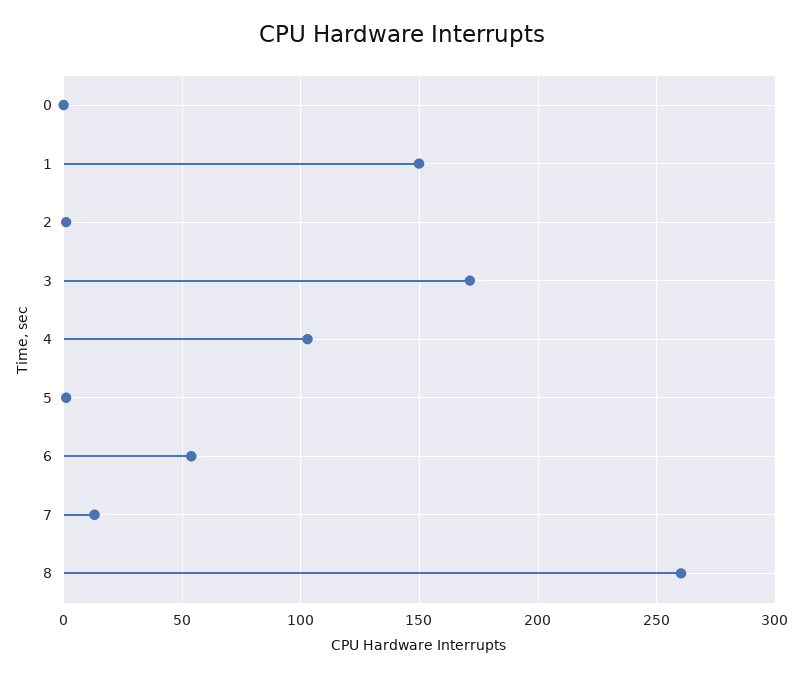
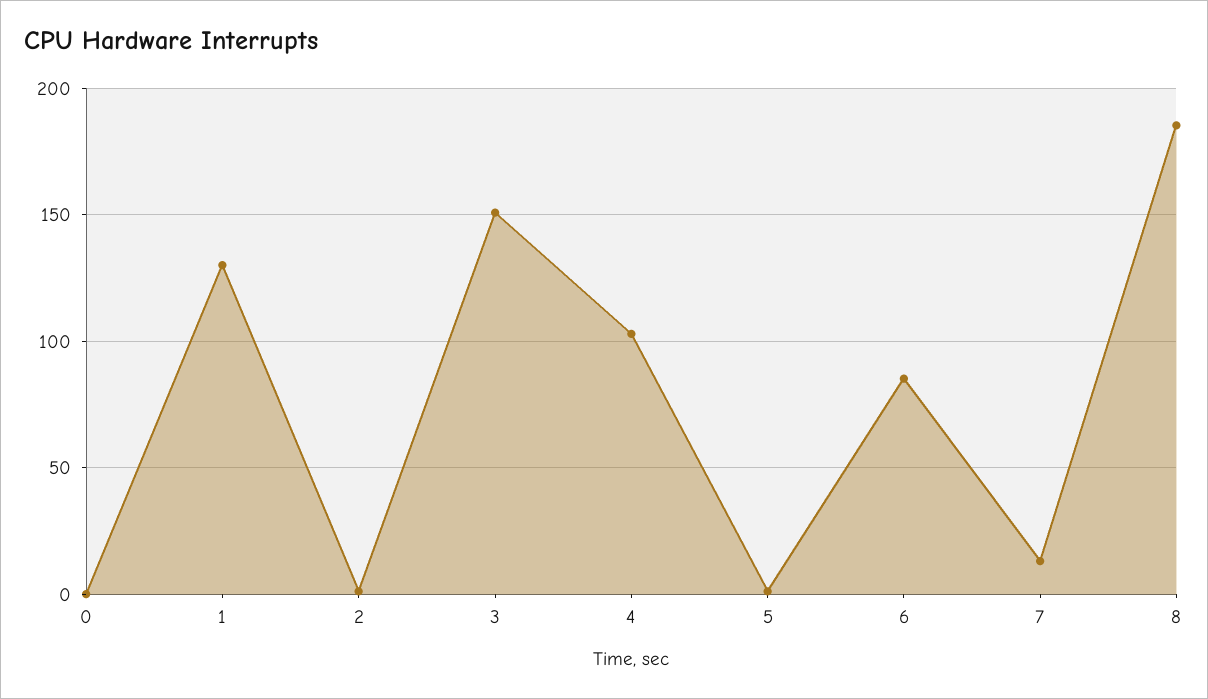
1: 150 -> 130
3: 170 -> 150
6: 55 -> 85
8: 260 -> 185

